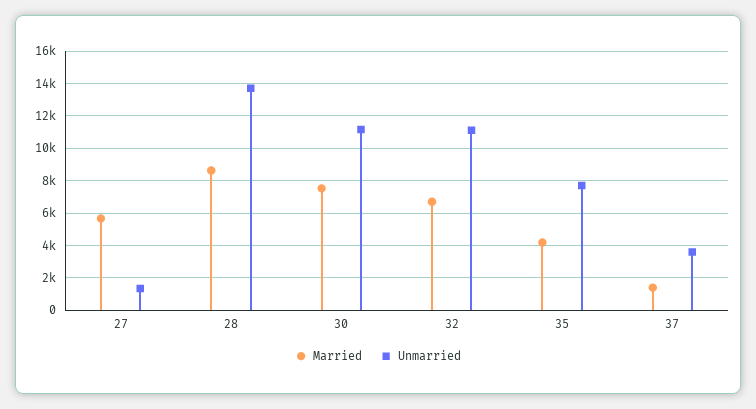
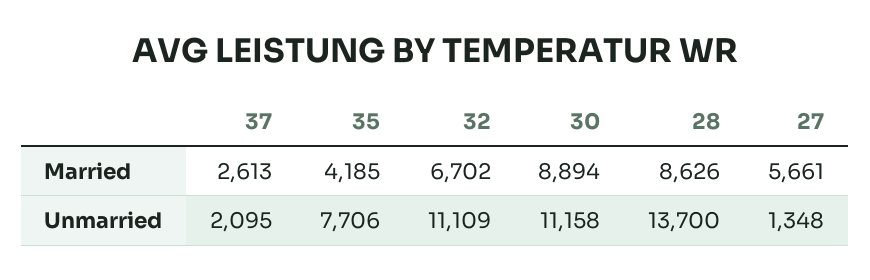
Married, 30: 7500 -> 8894
Married, 37: 1500 -> 2613
Unmarried, 37: 3500 -> 2095

